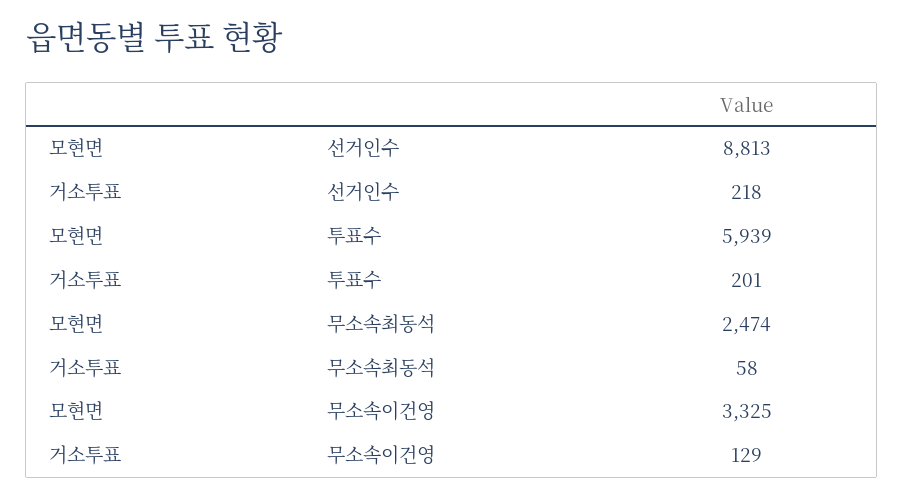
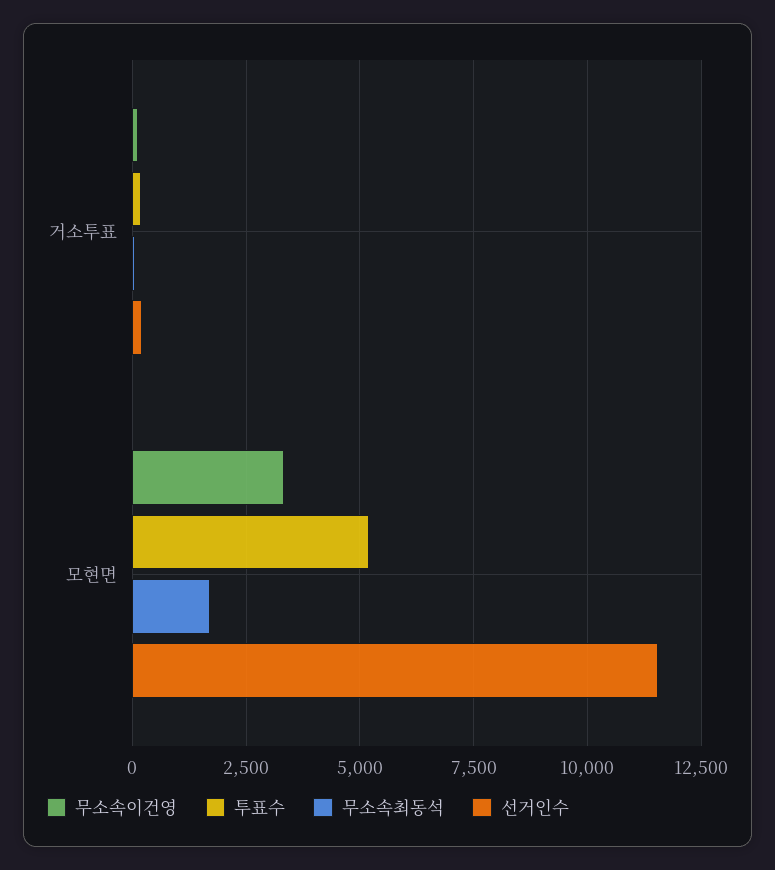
선거인수, 모현면: 8813 -> 11500
투표수, 모현면: 5939 -> 5250
무소속최동석, 모현면: 2474 -> 1750

